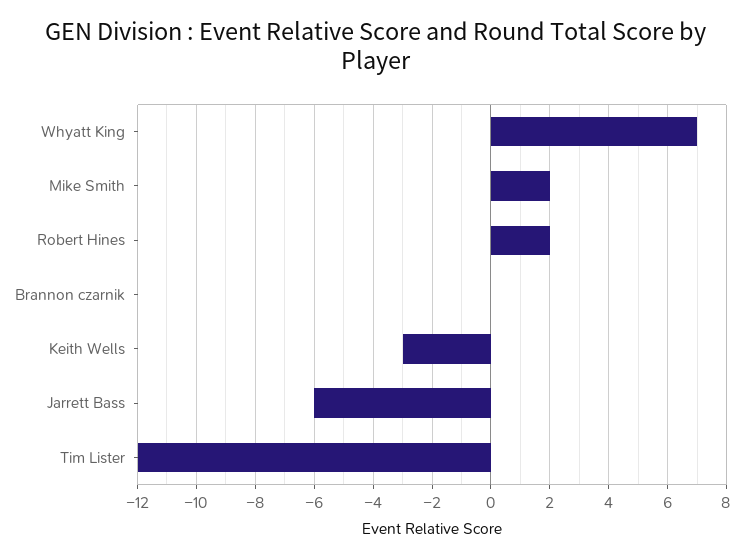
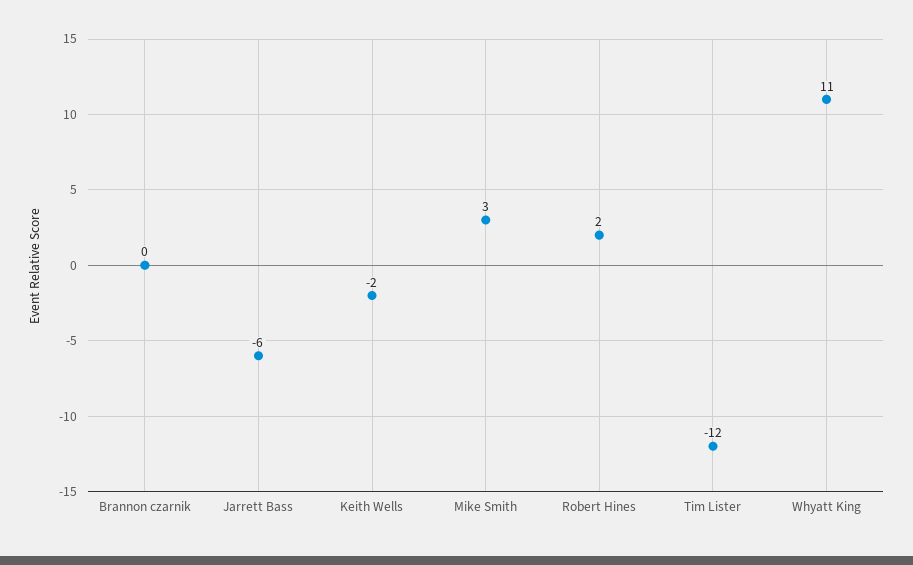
Whyatt King: 7 -> 11
Mike Smith: 2 -> 3
Keith Wells: -3 -> -2

